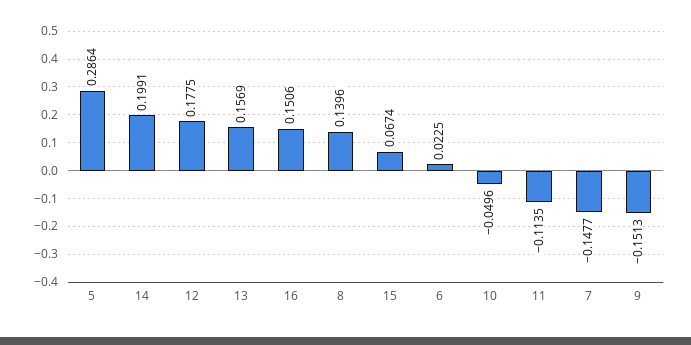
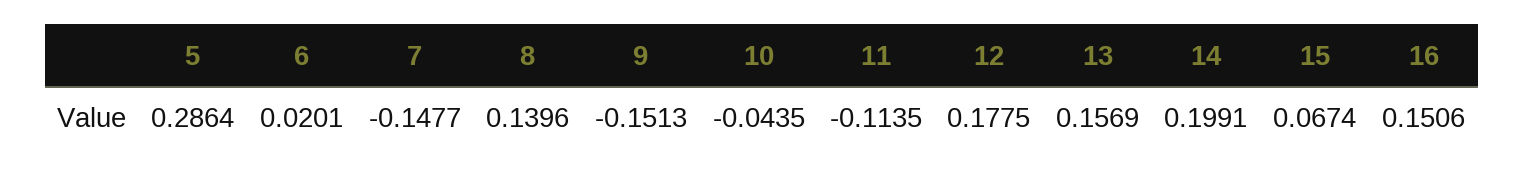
6: 0.0225 -> 0.0201
10: -0.0496 -> -0.0435

